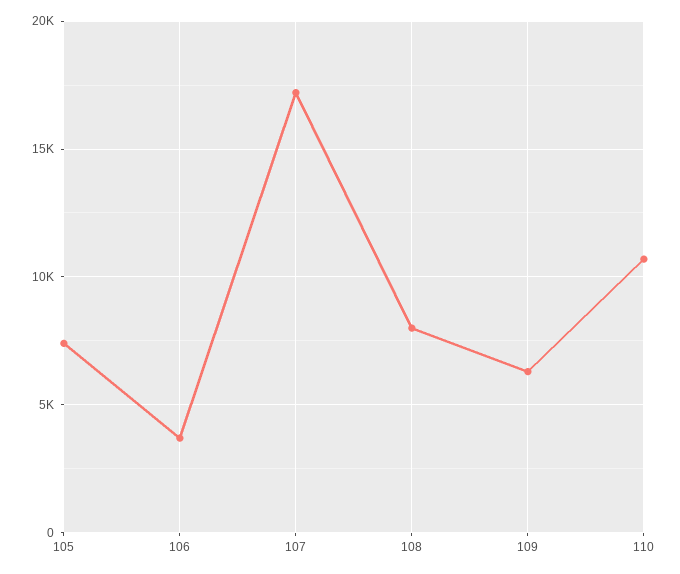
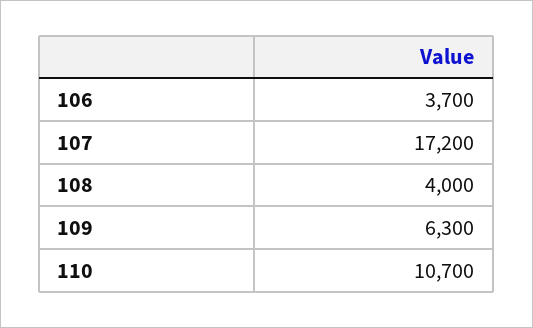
105: 7500 -> none
108: 8000 -> 4000

